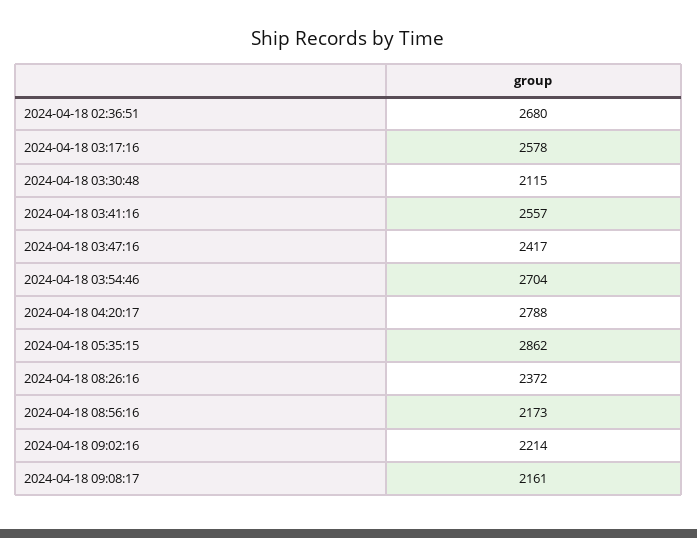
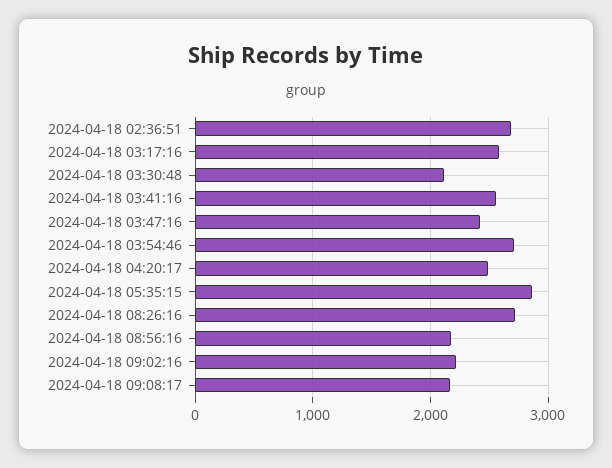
2024-04-18 04:20:17: 2788 -> 2500
2024-04-18 08:26:16: 2372 -> 2700

